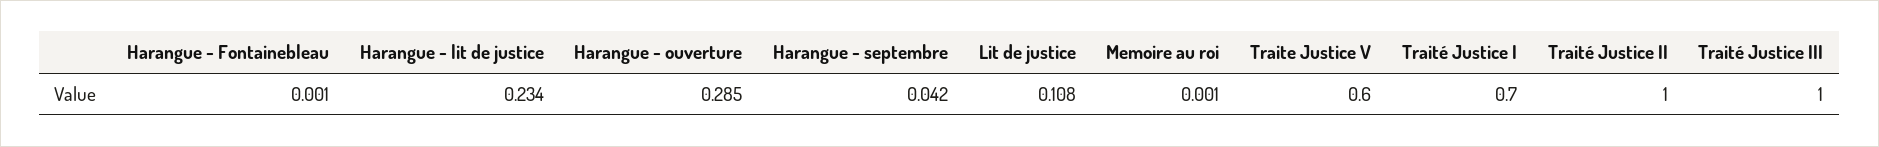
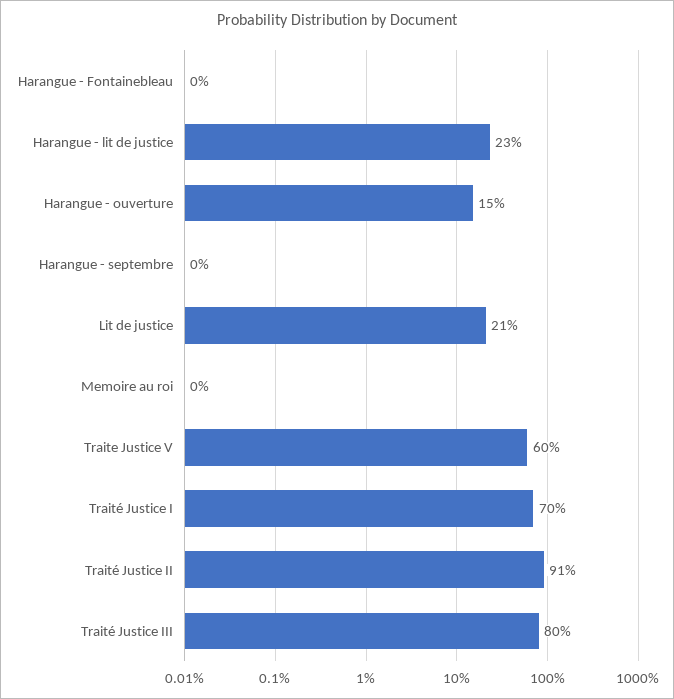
Harangue - ouverture: 0.285 -> 0.15
Harangue - septembre: 0.042 -> 0
Lit de justice: 0.108 -> 0.21
Traité Justice II: 1 -> 0.91
Traité Justice III: 1 -> 0.8

